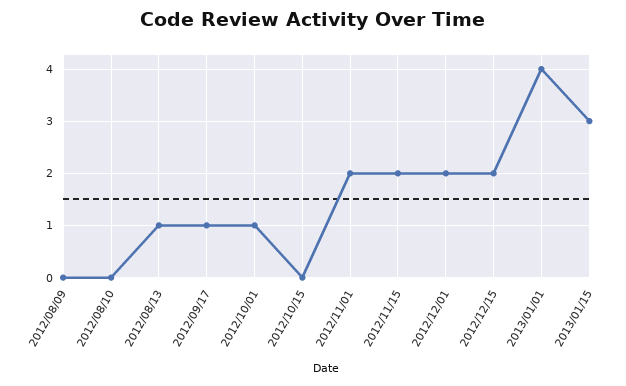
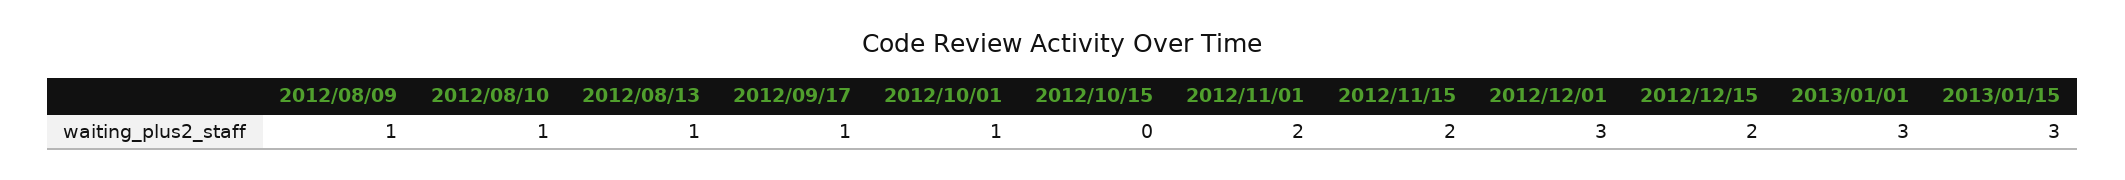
2012/08/09: 0 -> 1
2012/08/10: 0 -> 1
2012/12/01: 2 -> 3
2013/01/01: 4 -> 3

